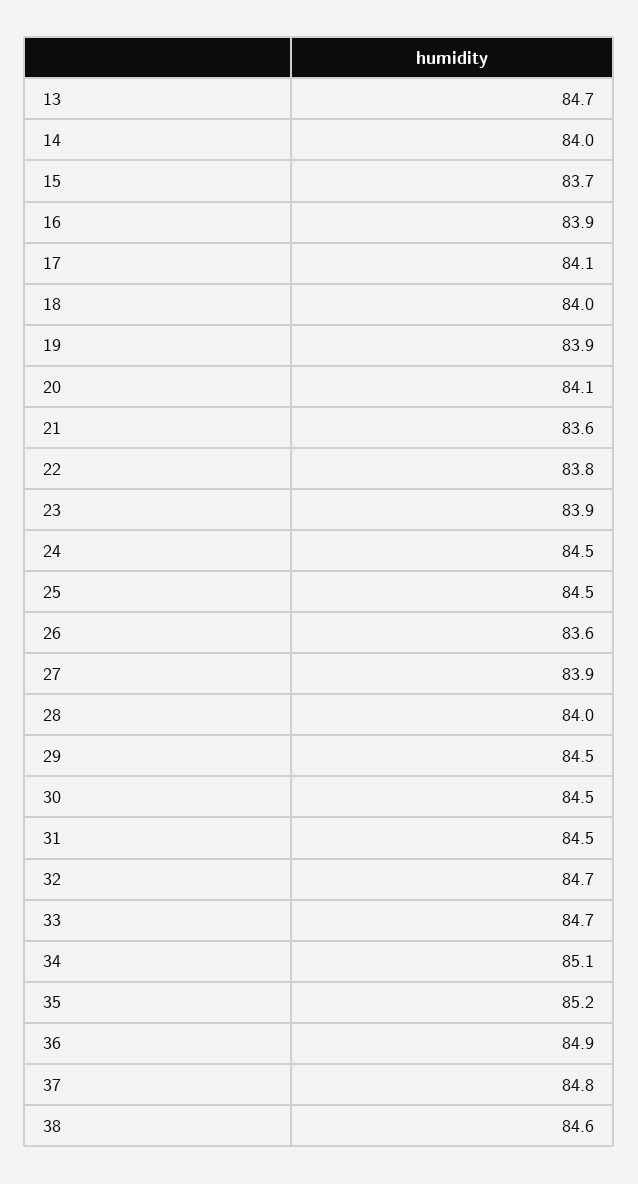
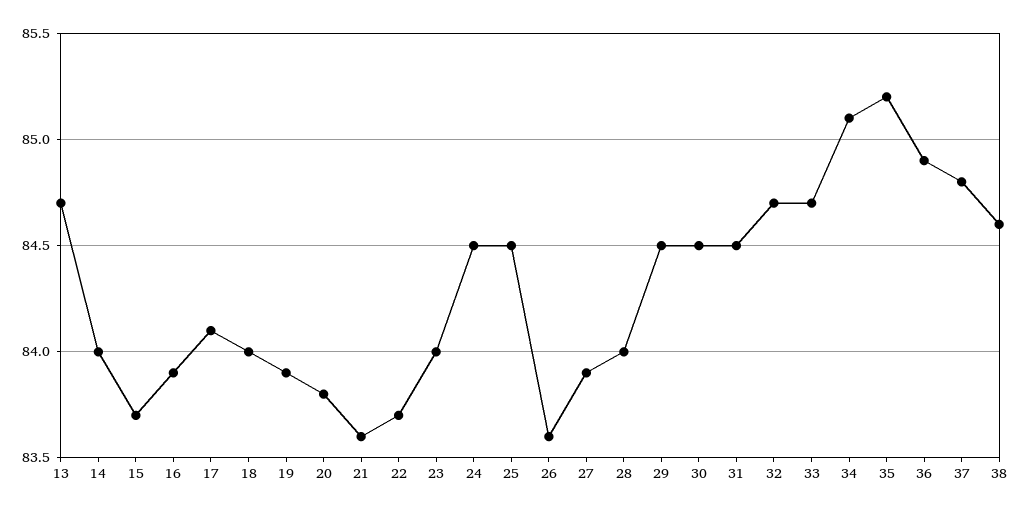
20: 84.1 -> 83.8
22: 83.8 -> 83.7
23: 83.9 -> 84

